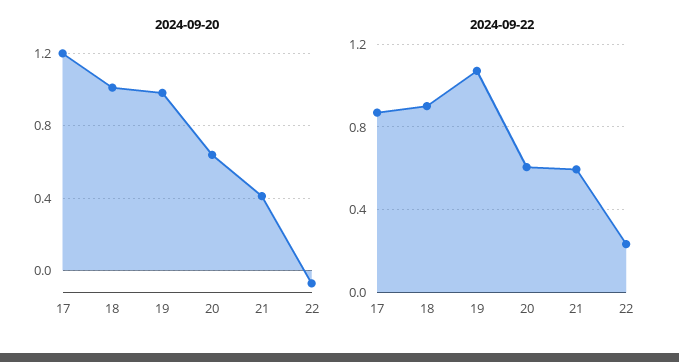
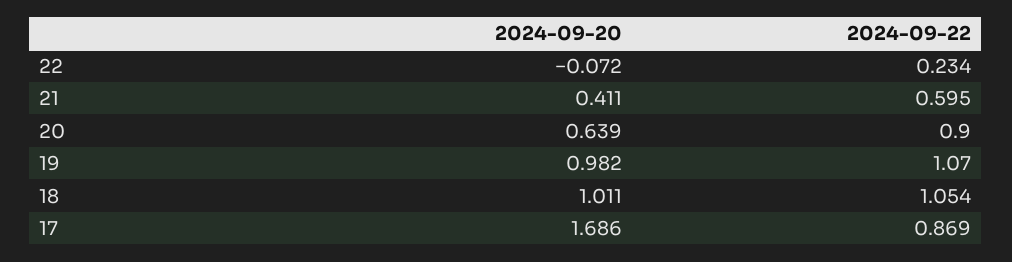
2024-09-20, 17: 1.2 -> 1.686
2024-09-22, 18: 0.9 -> 1.054
2024-09-22, 20: 0.6 -> 0.9

